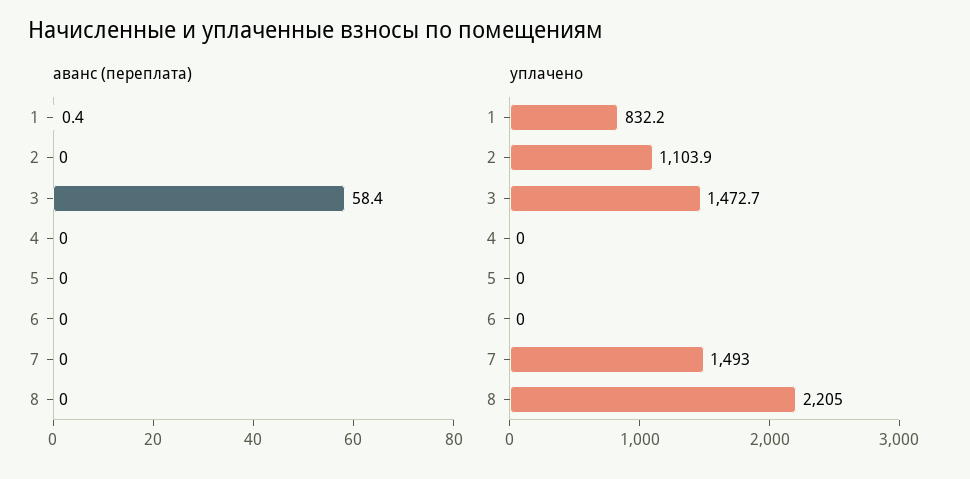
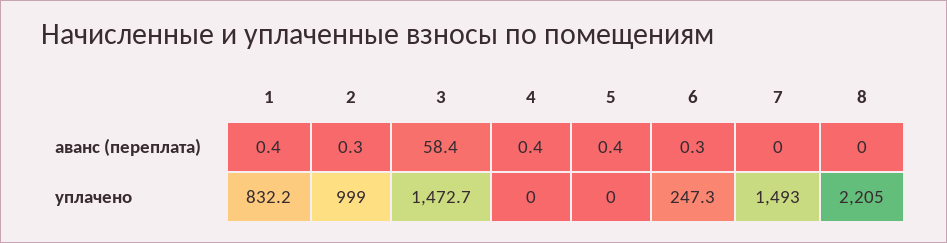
аванс (переплата), 2: 0 -> 0.3
аванс (переплата), 4: 0 -> 0.4
аванс (переплата), 5: 0 -> 0.4
аванс (переплата), 6: 0 -> 0.3
уплачено, 2: 1103.9 -> 999
уплачено, 6: 0 -> 247.3

